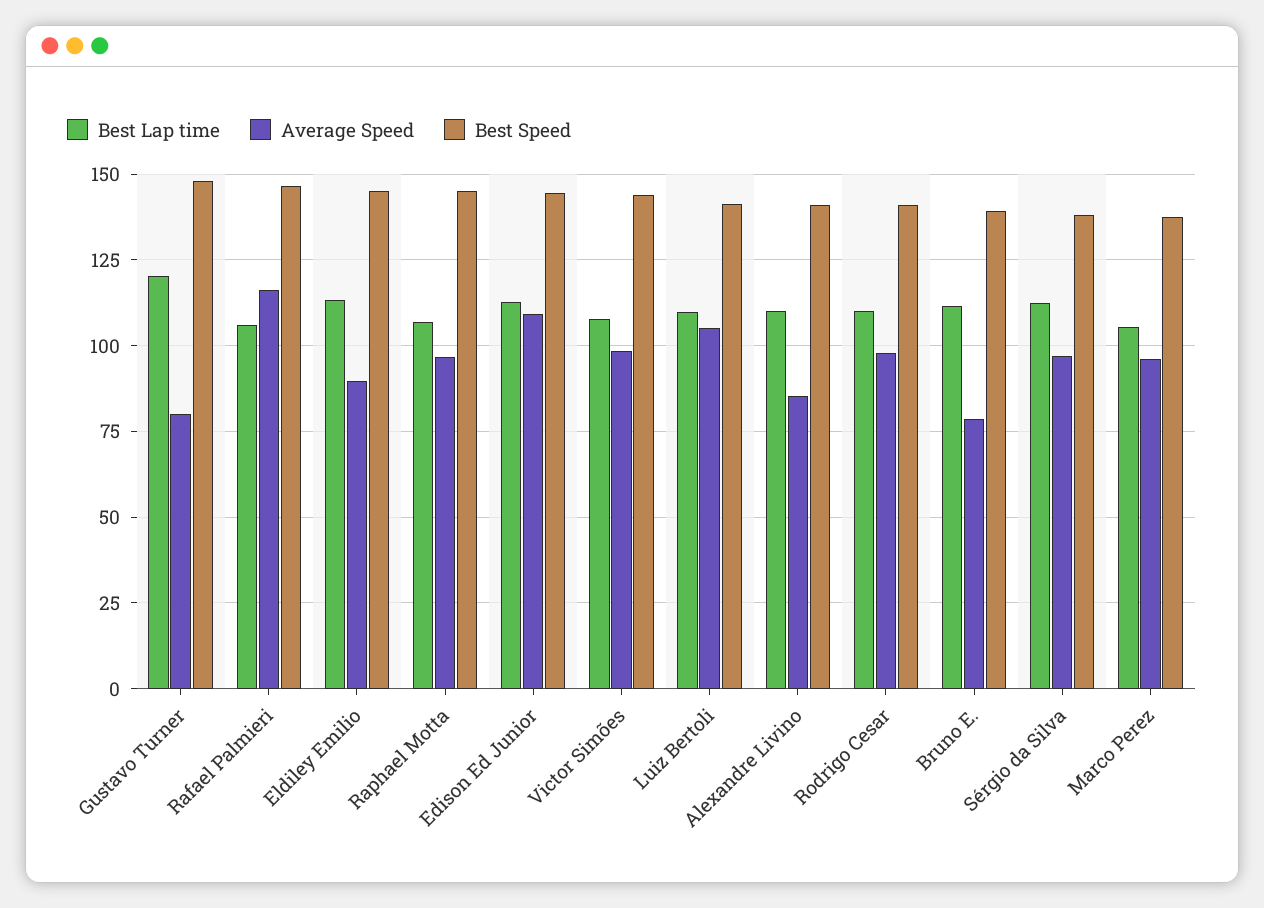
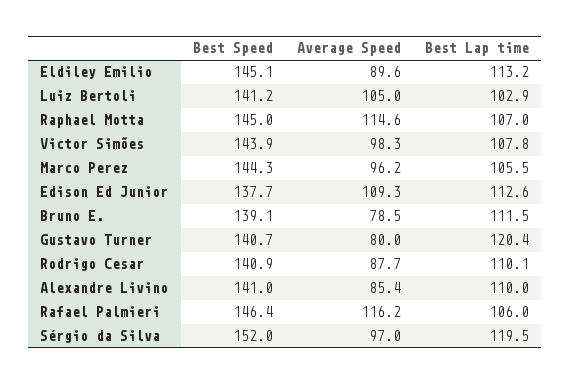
Best Speed, Gustavo Turner: 147.5 -> 140.7
Average Speed, Raphael Motta: 97.5 -> 114.6
Best Speed, Edison Ed Junior: 145 -> 137.7
Best Lap time, Luiz Bertoli: 110 -> 102.9
Average Speed, Rodrigo Cesar: 97.5 -> 87.7
Best Lap time, Sérgio da Silva: 112.5 -> 119.5
Best Speed, Sérgio da Silva: 137.5 -> 152
Best Speed, Marco Perez: 137.5 -> 144.3

